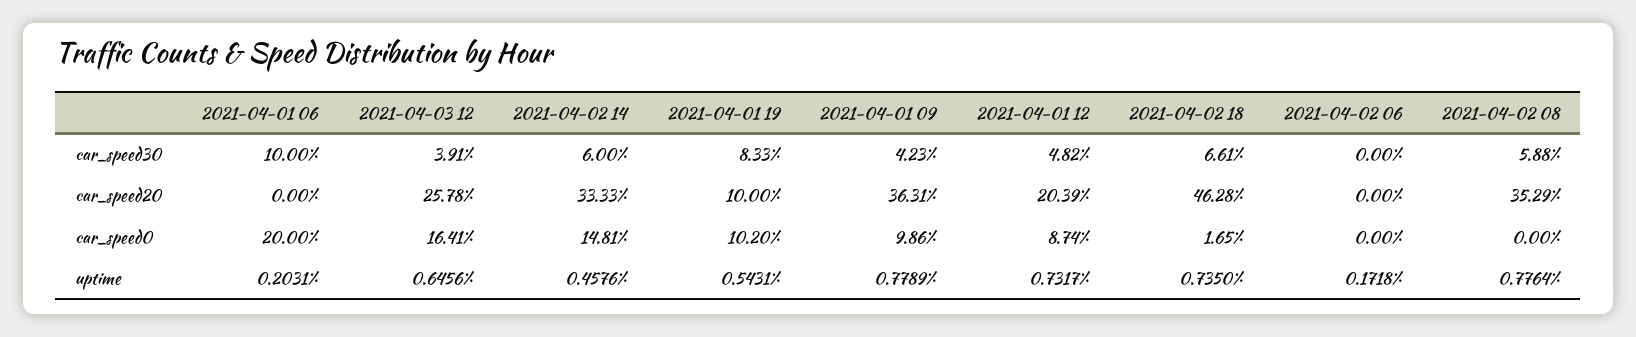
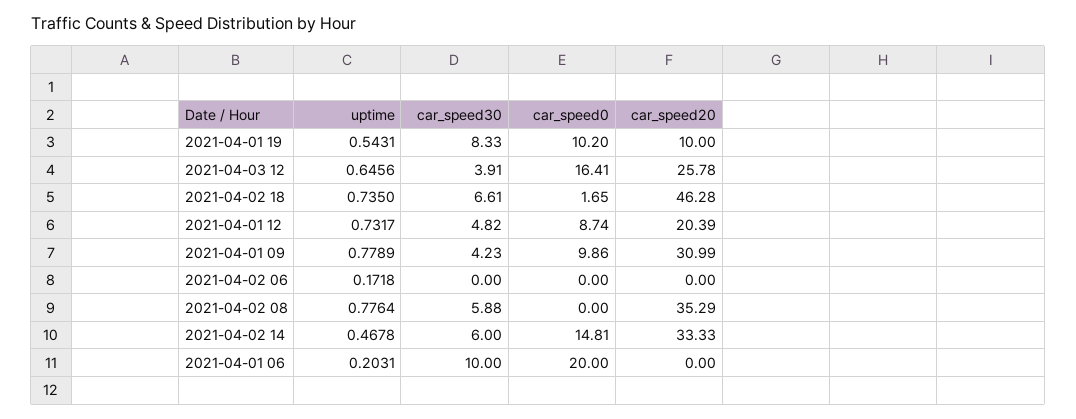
2021-04-01 09, car_speed20: 36.31 -> 30.99
2021-04-02 14, uptime: 0.4576 -> 0.4678

